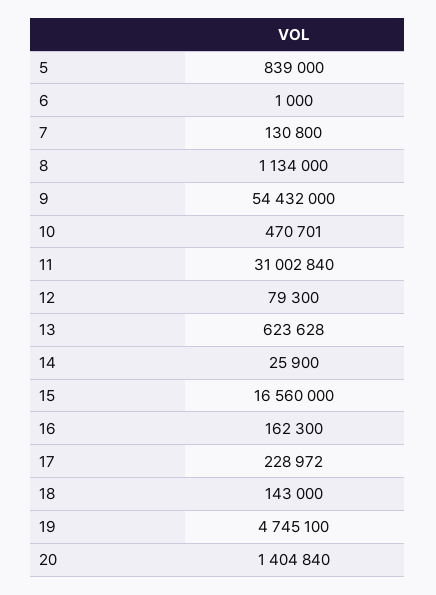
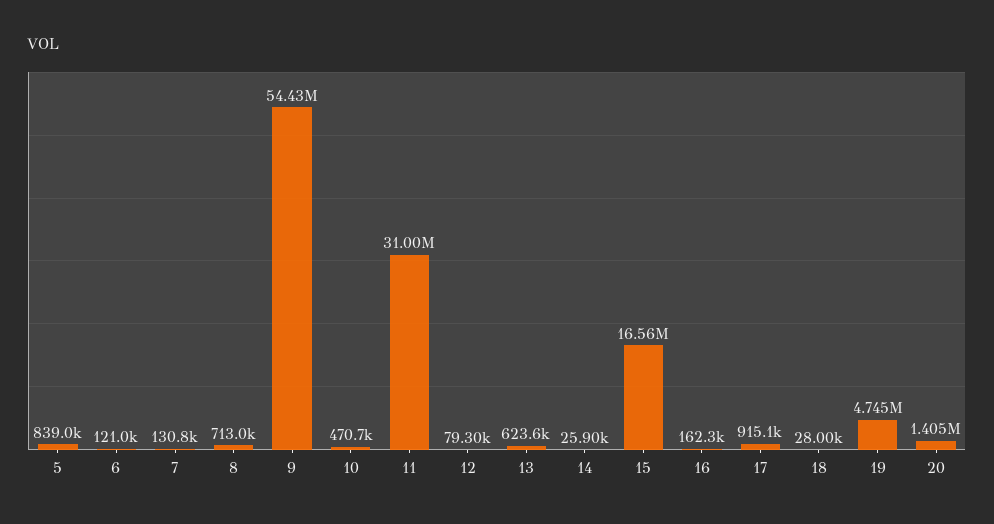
6: 1000 -> 121000
8: 1134000 -> 713000
17: 228972 -> 915100
18: 143000 -> 28000

